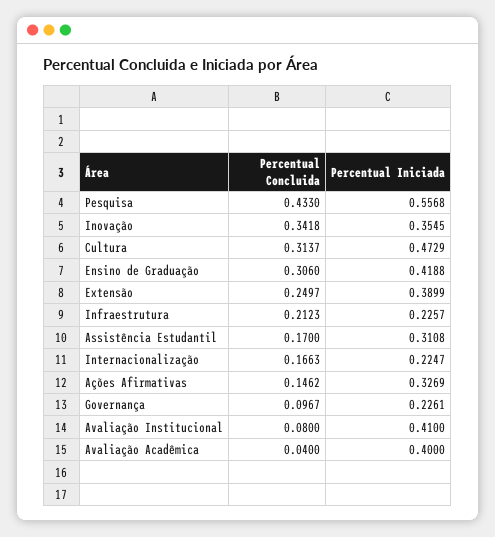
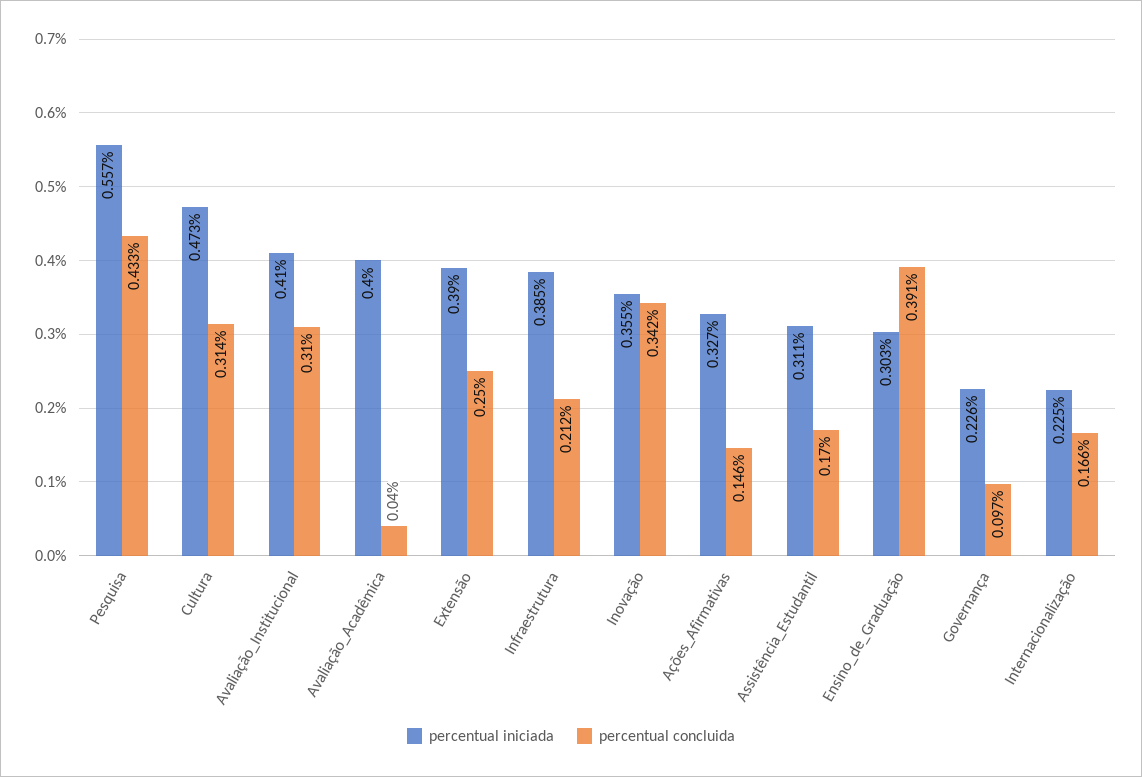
Percentual Concluida, Ensino de Graduação: 0.306 -> 0.391
Percentual Iniciada, Ensino de Graduação: 0.4188 -> 0.303
Percentual Iniciada, Infraestrutura: 0.2257 -> 0.385
Percentual Concluida, Avaliação Institucional: 0.08 -> 0.31

